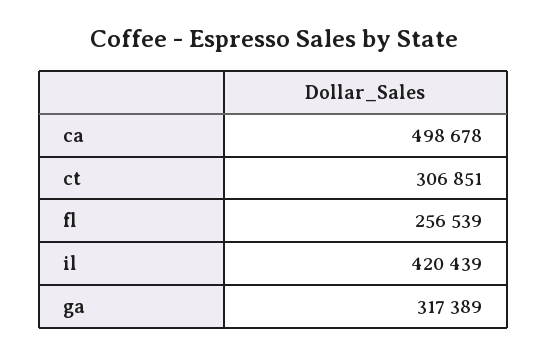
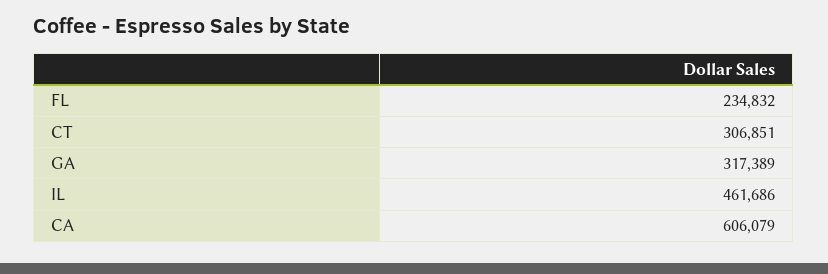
ca: 498678 -> 606079
fl: 256539 -> 234832
il: 420439 -> 461686

